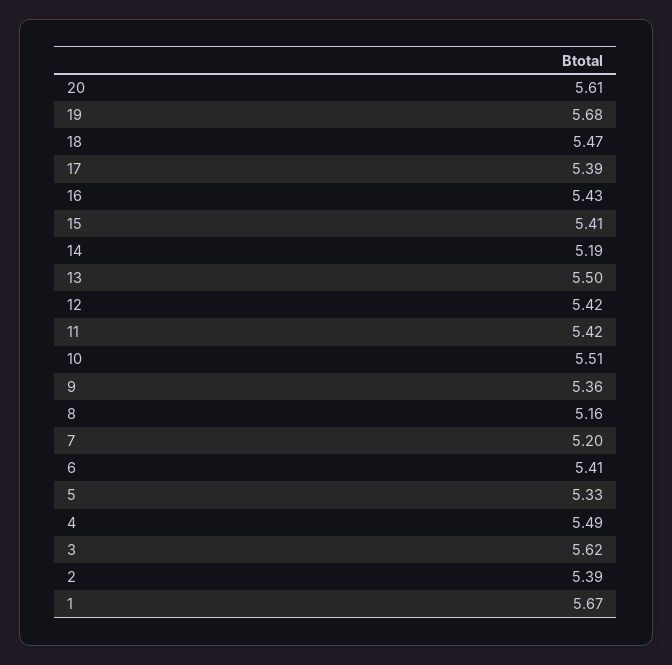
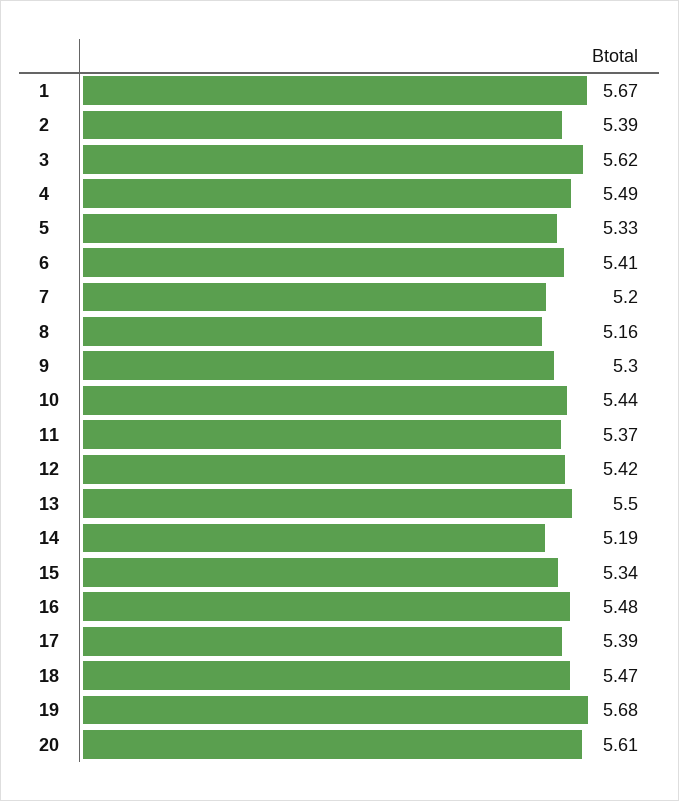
16: 5.43 -> 5.48
15: 5.41 -> 5.34
11: 5.42 -> 5.37
10: 5.51 -> 5.44
9: 5.36 -> 5.3

